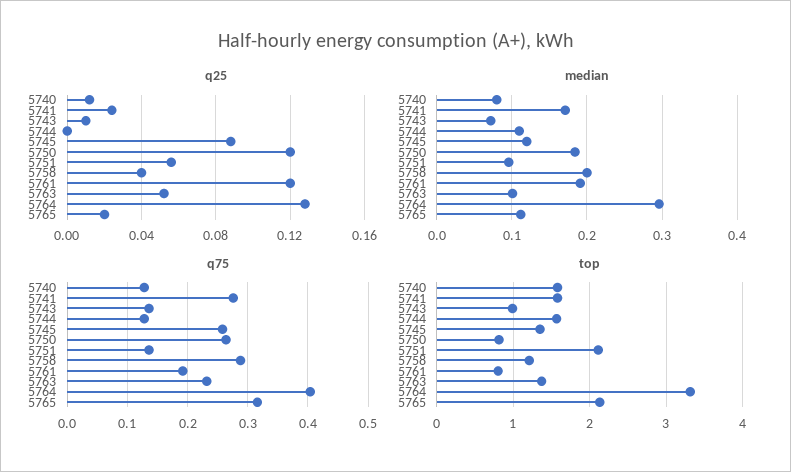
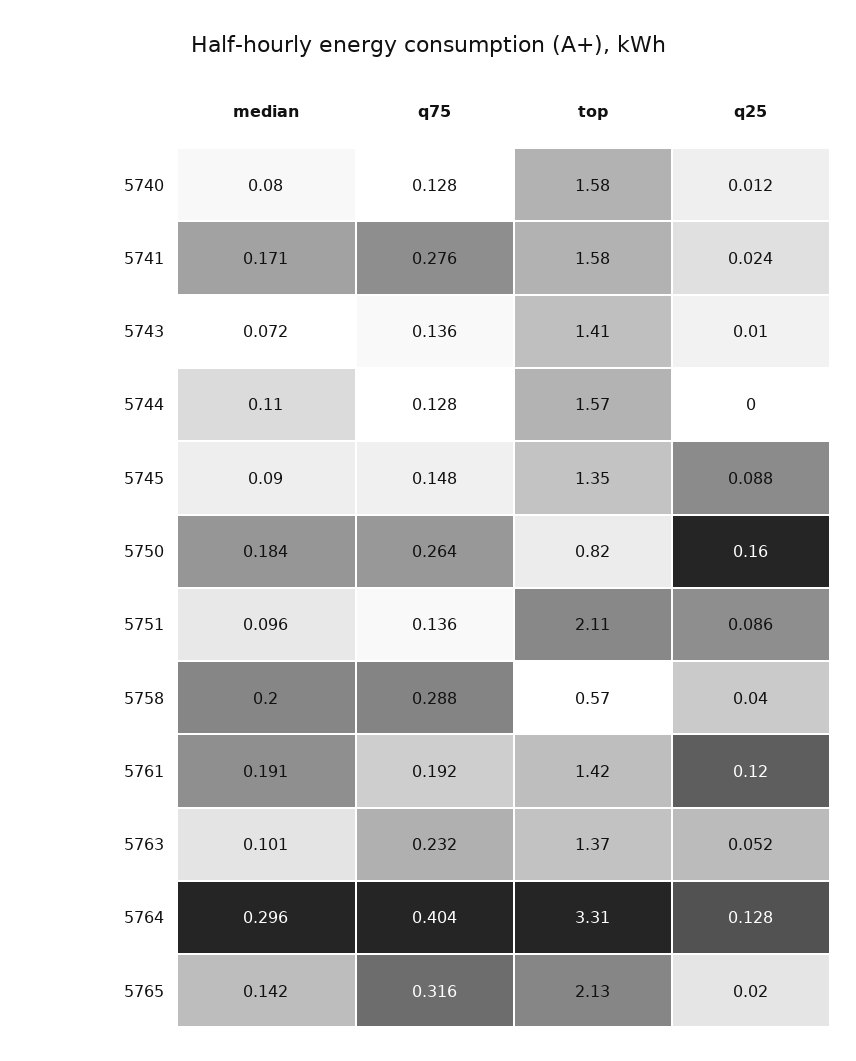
q25, 5750: 0.12 -> 0.16
q25, 5751: 0.055 -> 0.086
median, 5745: 0.12 -> 0.09
median, 5765: 0.11 -> 0.142
q75, 5745: 0.26 -> 0.148
top, 5743: 1 -> 1.41
top, 5758: 1.2 -> 0.57
top, 5761: 0.8 -> 1.42

